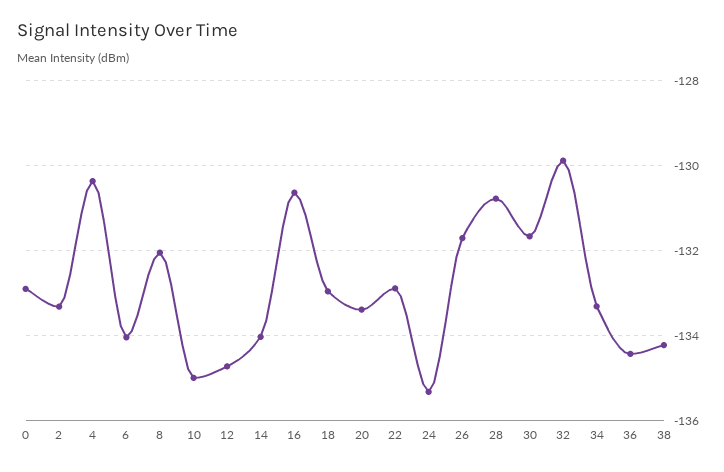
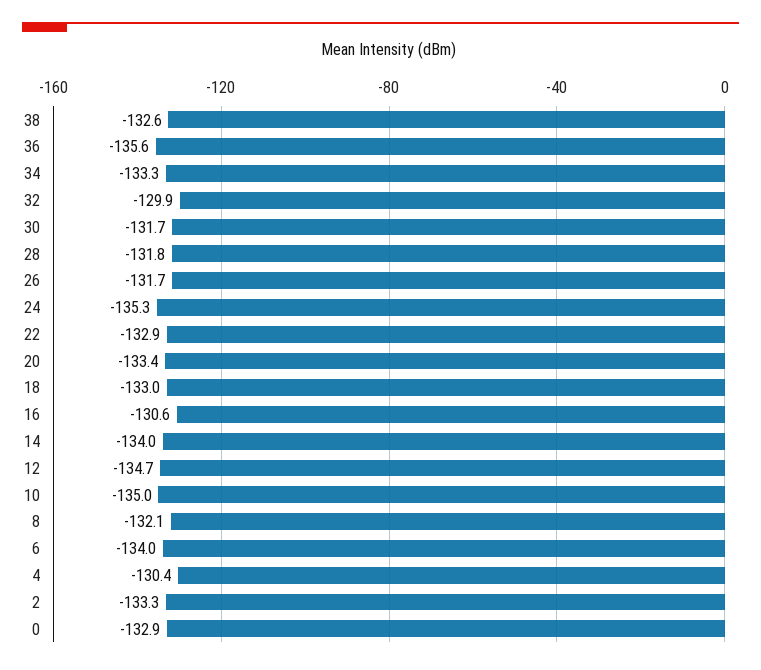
28: -130.8 -> -131.8
36: -134.4 -> -135.6
38: -134.2 -> -132.6

